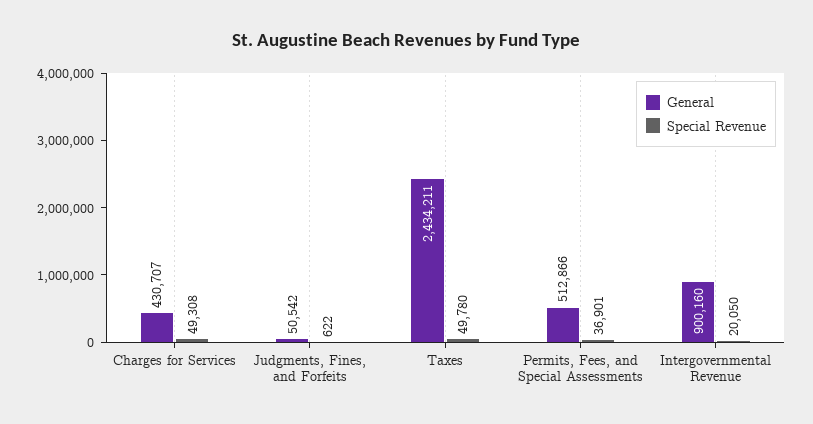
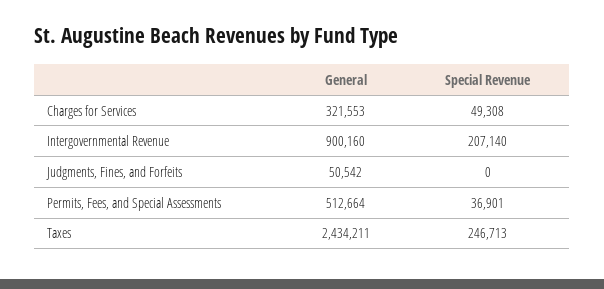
General, Charges for Services: 430707 -> 321553
Special Revenue, Judgments, Fines, and Forfeits: 622 -> 0
Special Revenue, Taxes: 49780 -> 246713
General, Permits, Fees, and Special Assessments: 512866 -> 512664
Special Revenue, Intergovernmental Revenue: 20050 -> 207140

